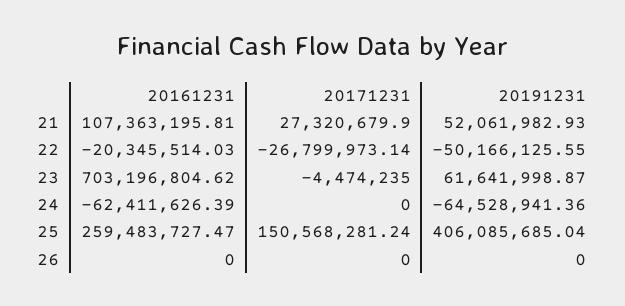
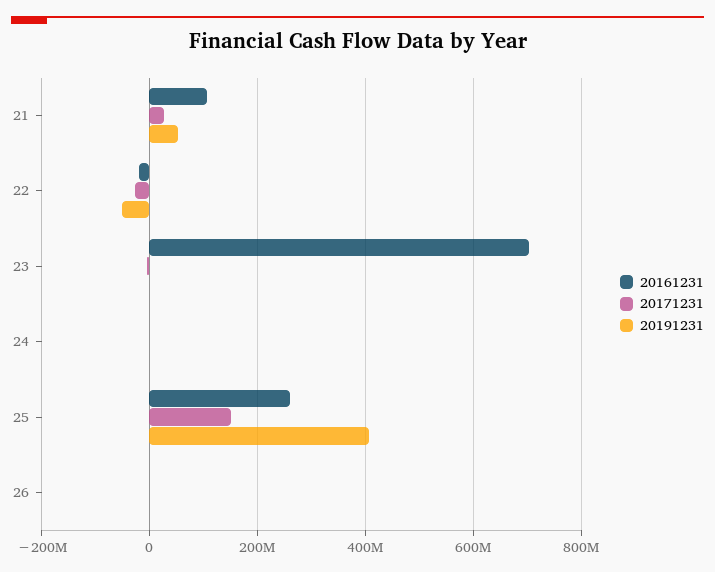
20191231, 23: 61641998.87 -> 0
20161231, 24: -62411626.39 -> 0
20191231, 24: -64528941.36 -> 0

